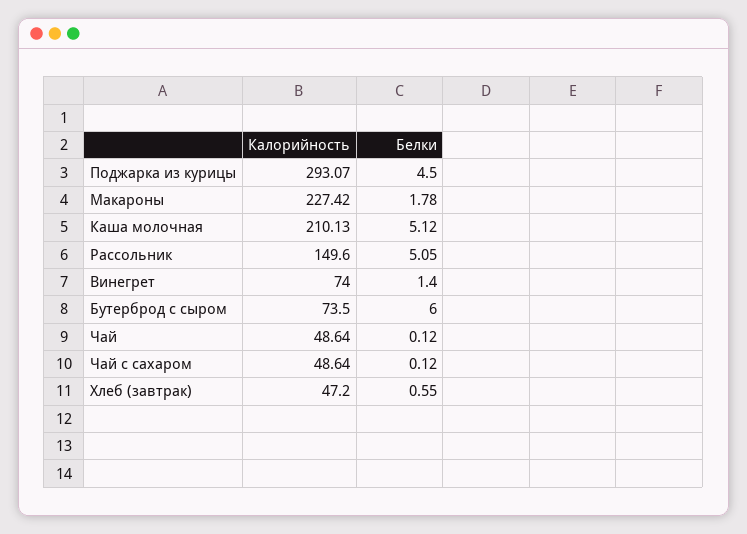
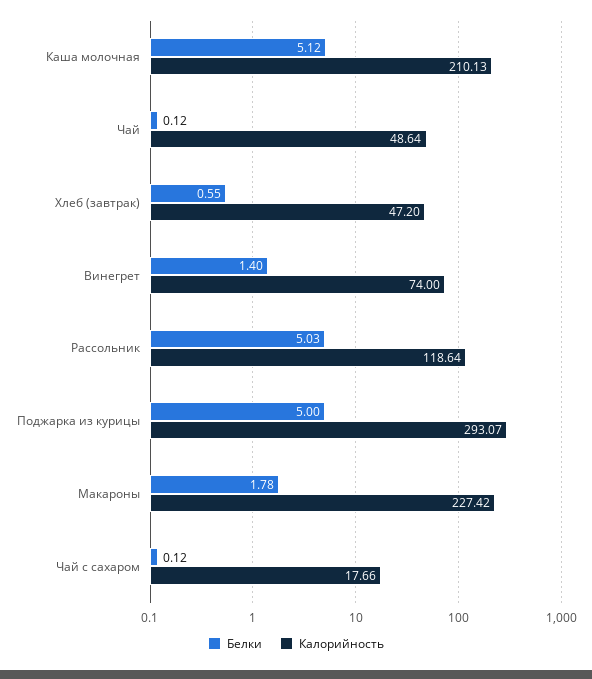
Белки, Поджарка из курицы: 4.5 -> 5
Калорийность, Рассольник: 149.6 -> 118.64
Белки, Рассольник: 5.05 -> 5.03
Калорийность, Бутерброд с сыром: 73.5 -> none
Белки, Бутерброд с сыром: 6 -> none
Калорийность, Чай с сахаром: 48.64 -> 17.66

